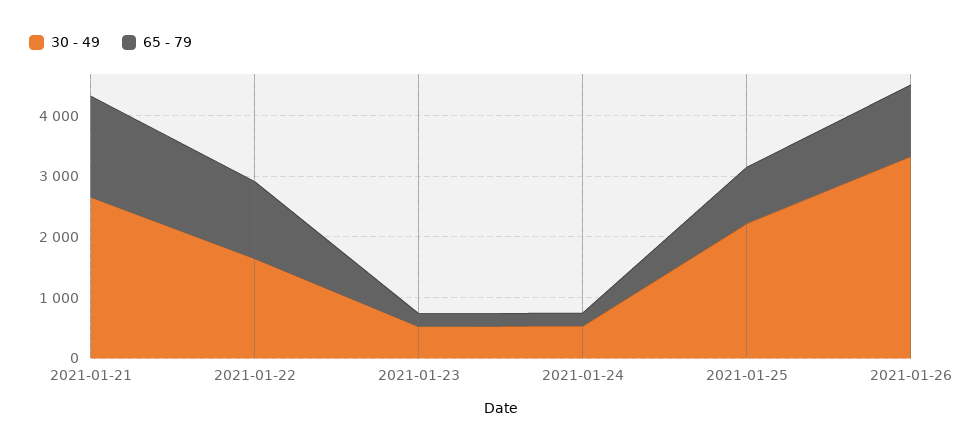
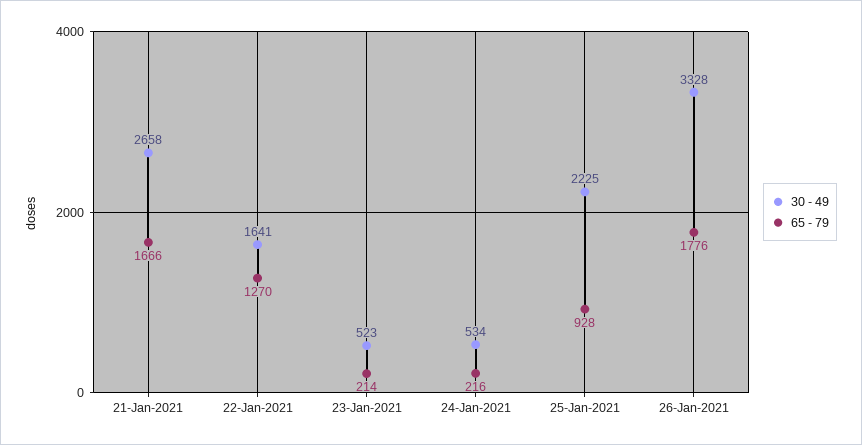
65 - 79, 2021-01-26: 1200 -> 1776

